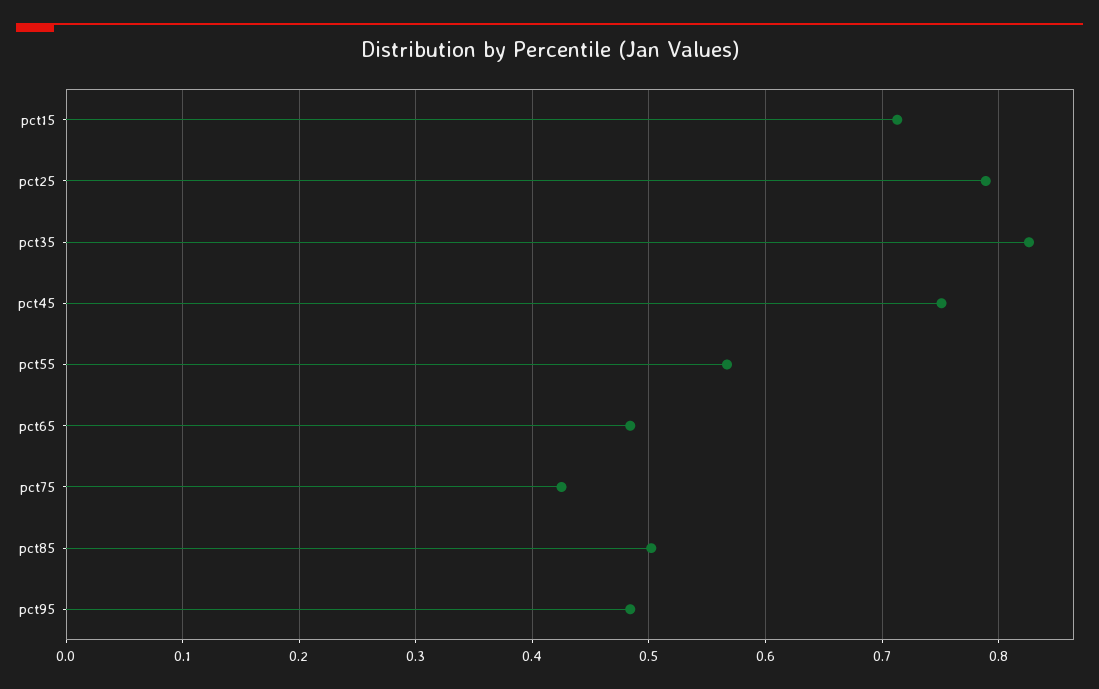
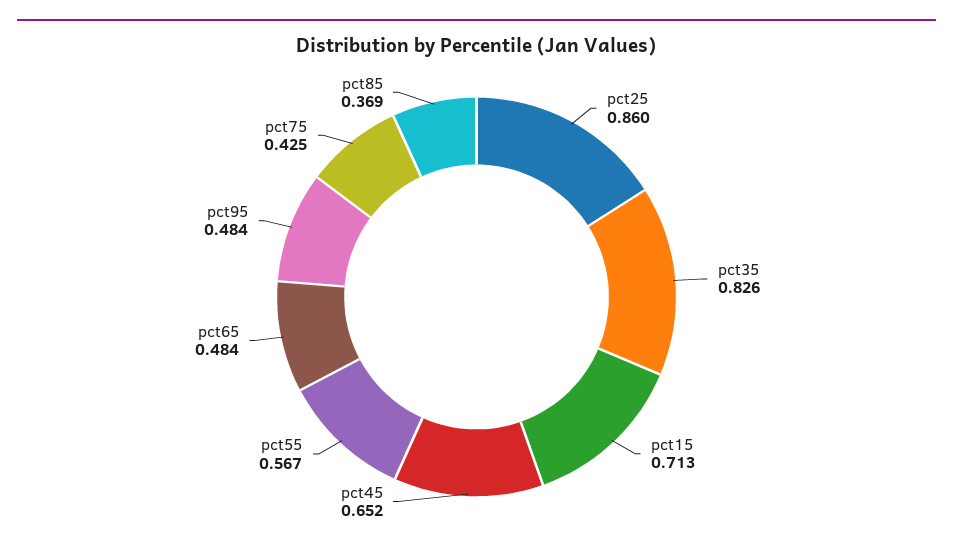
pct25: 0.79 -> 0.86
pct45: 0.75 -> 0.652
pct85: 0.5 -> 0.369

